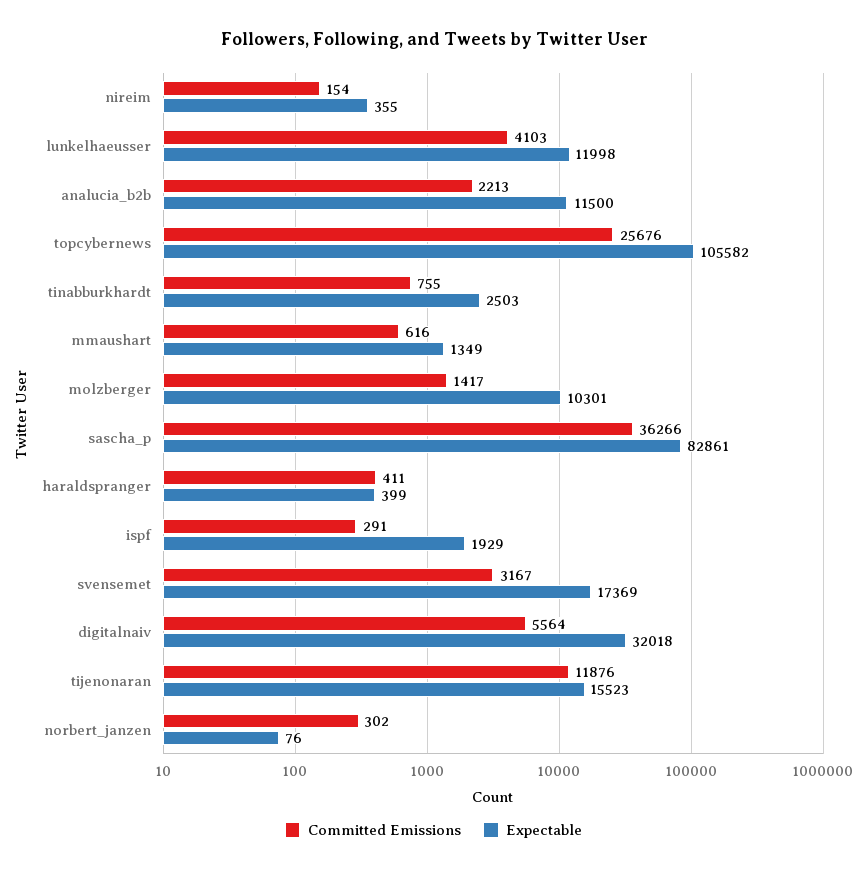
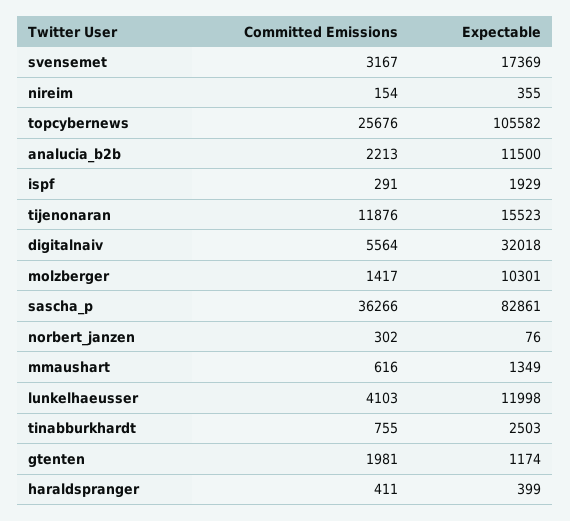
Committed Emissions, gtenten: none -> 1981
Expectable, gtenten: none -> 1174

